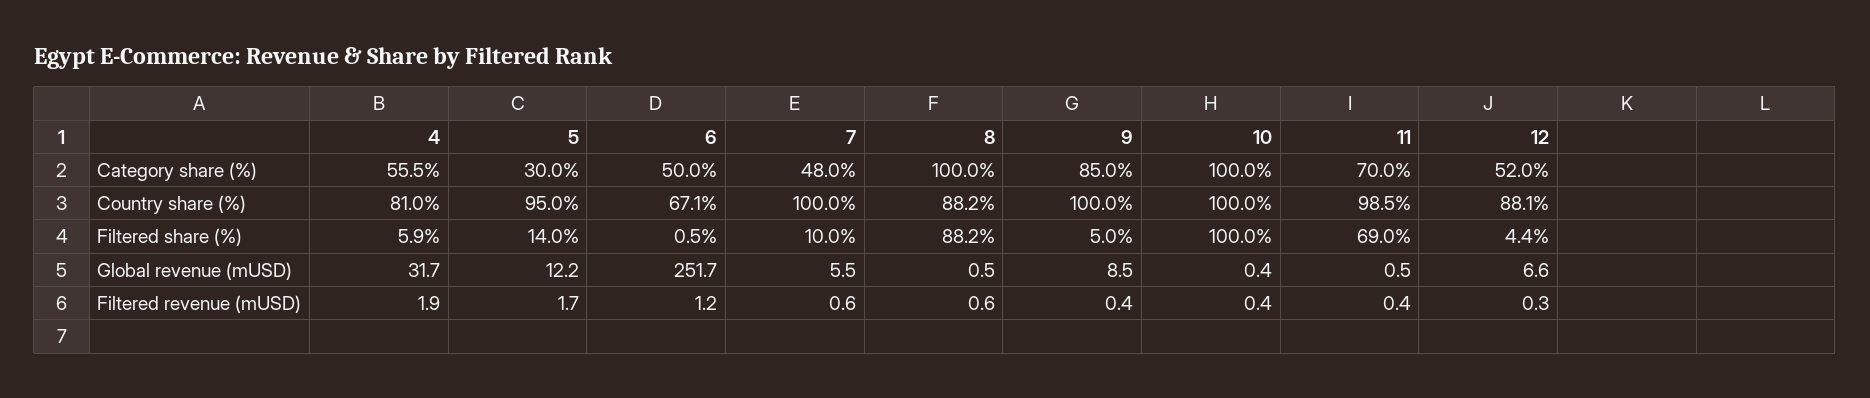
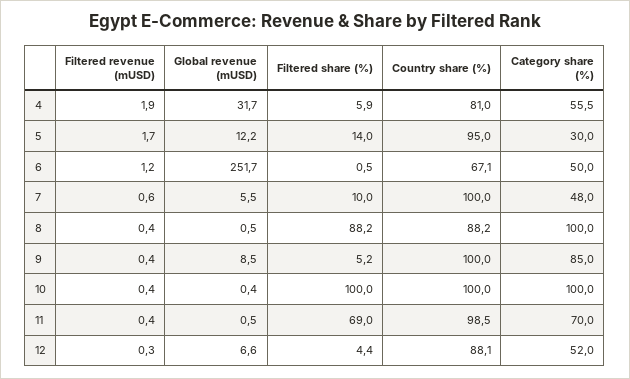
9, Filtered share (%): 5 -> 5.2
8, Filtered revenue (mUSD): 0.6 -> 0.4

